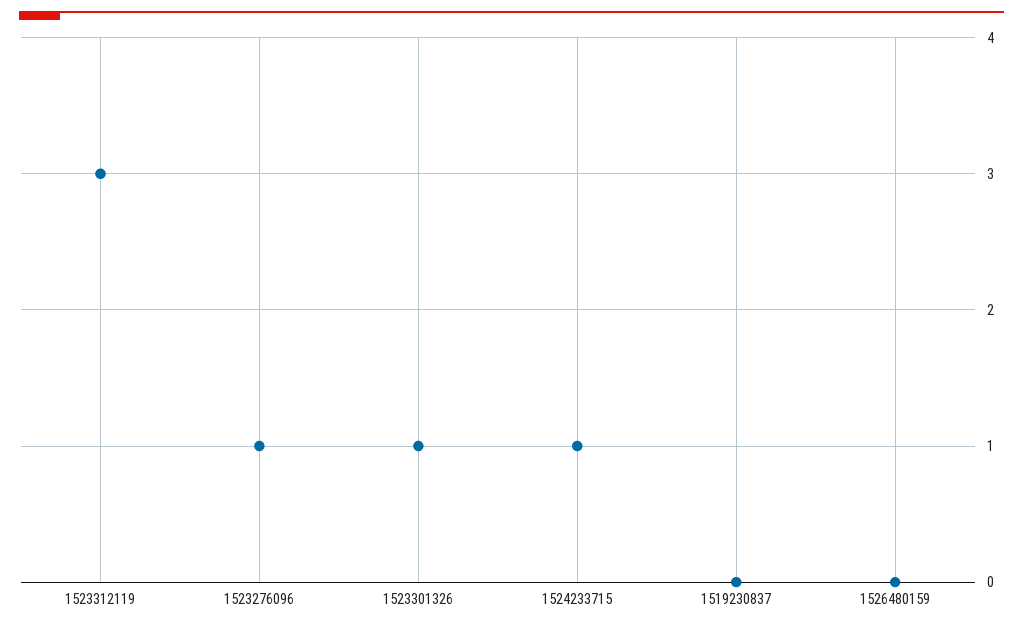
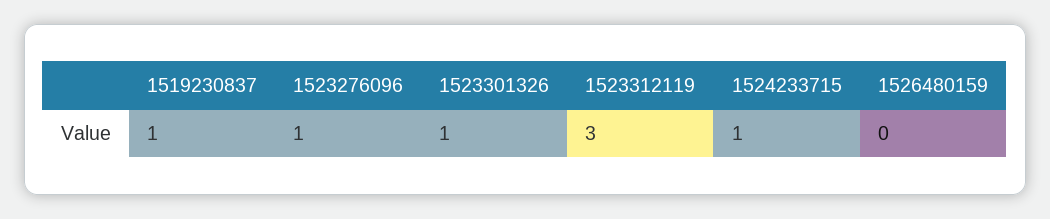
1519230837: 0 -> 1

